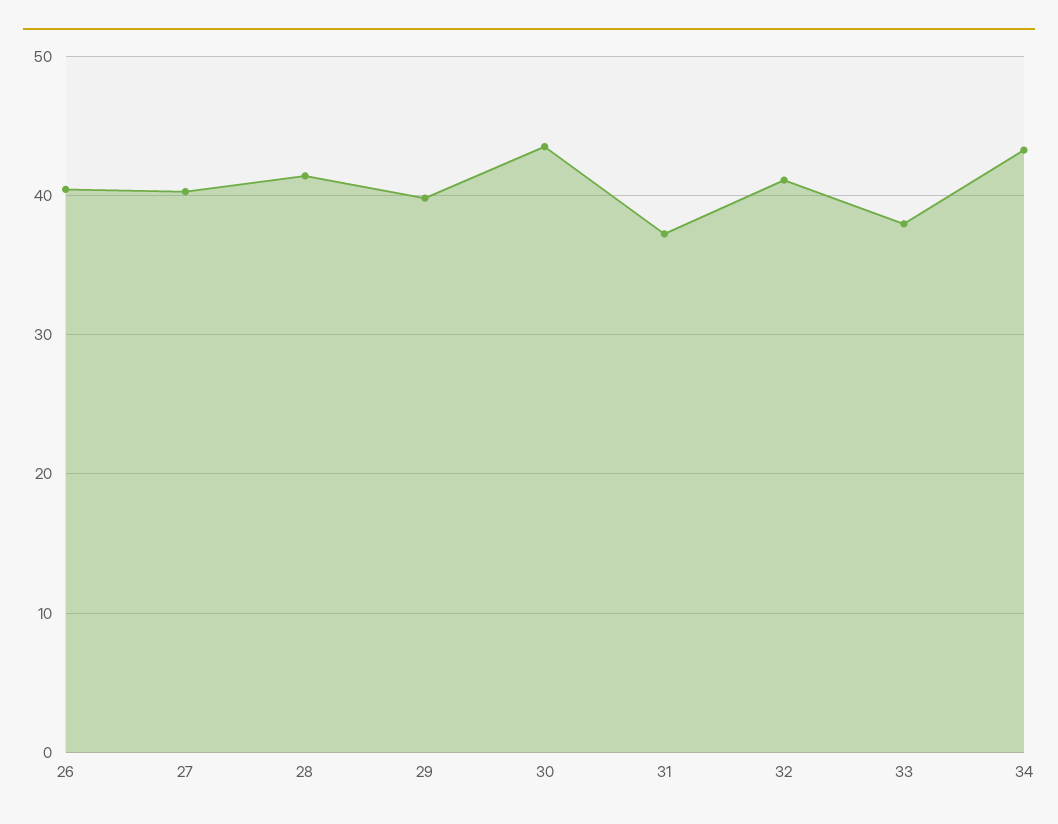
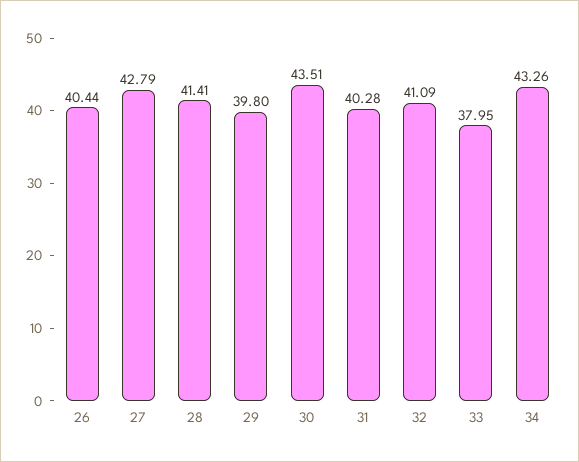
27: 40 -> 42.79
31: 37 -> 40.28

